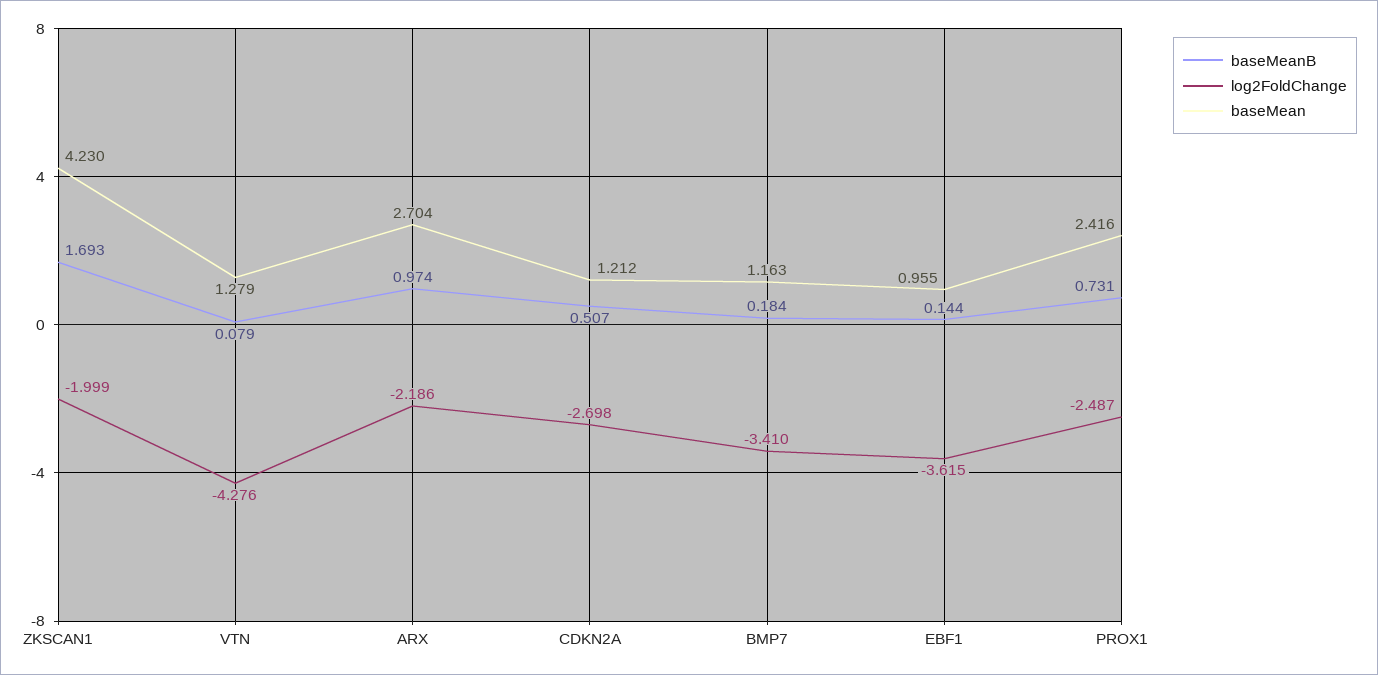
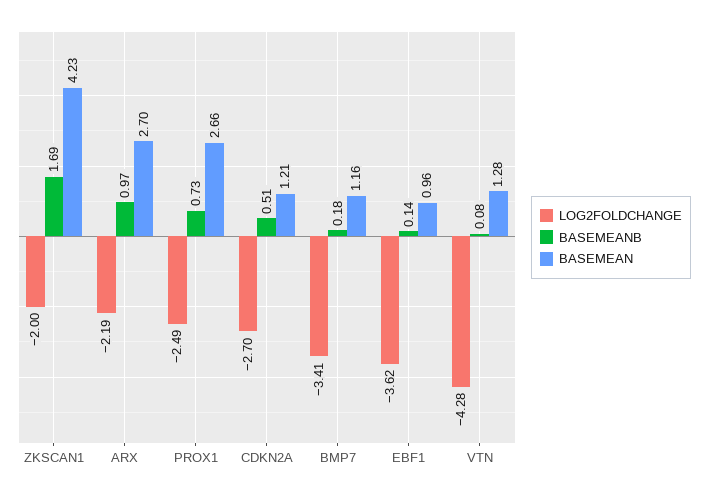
baseMean, PROX1: 2.416 -> 2.66

